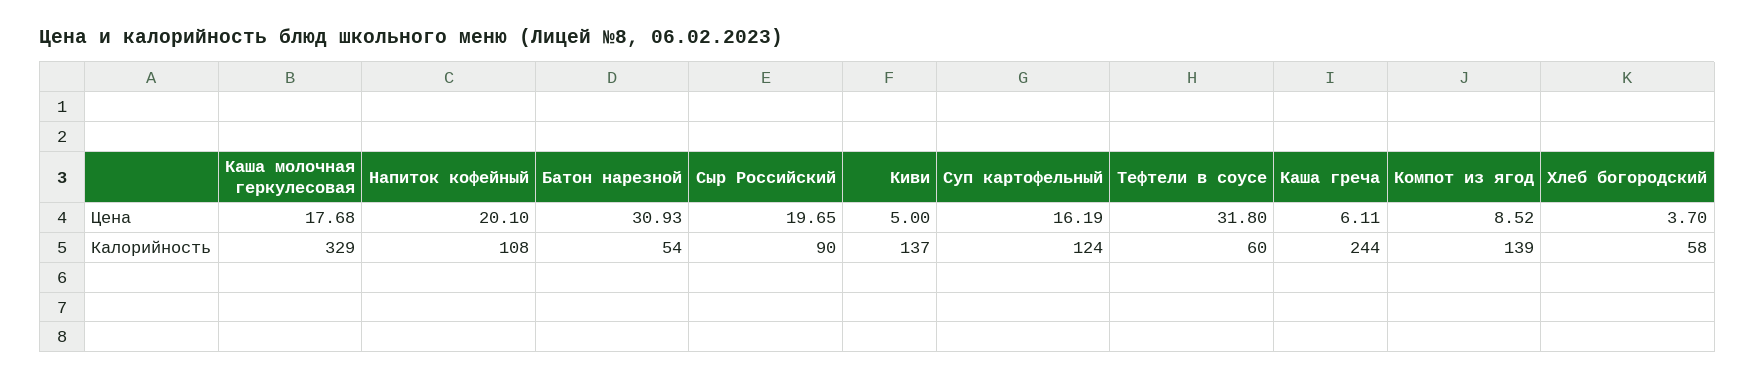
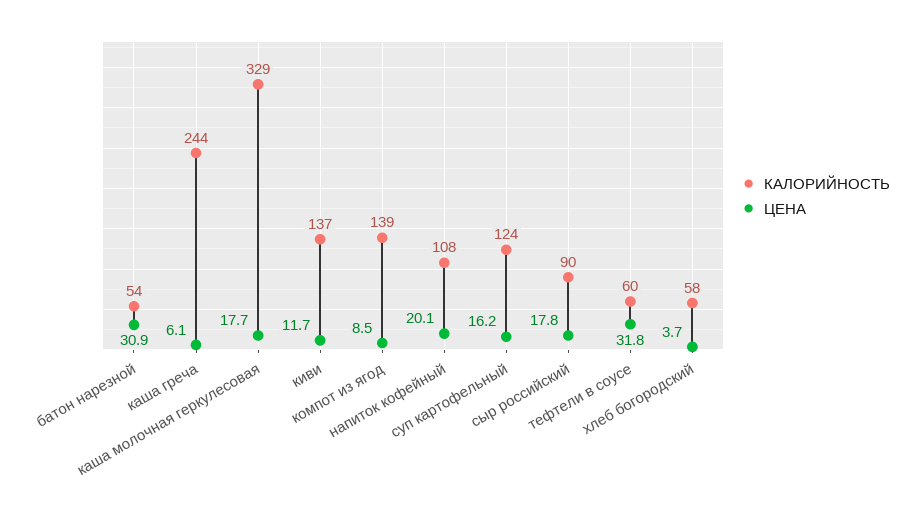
Цена, Сыр Российский: 19.65 -> 17.8
Цена, Киви: 5 -> 11.7

